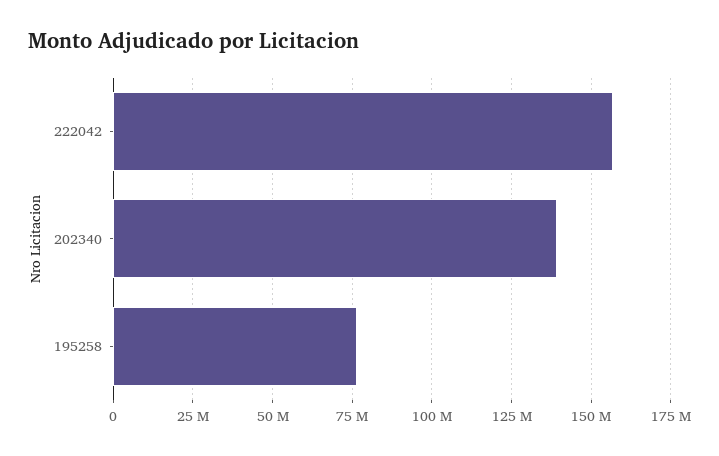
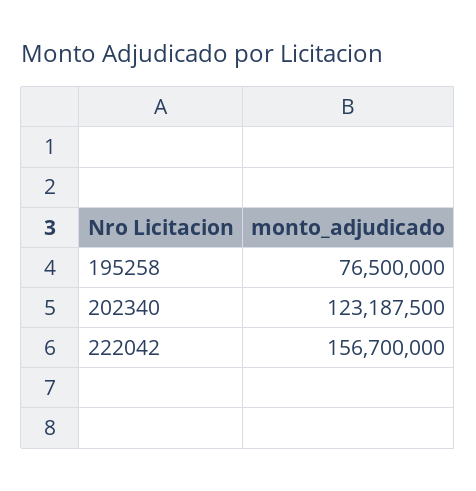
202340: 140000000 -> 123187500

